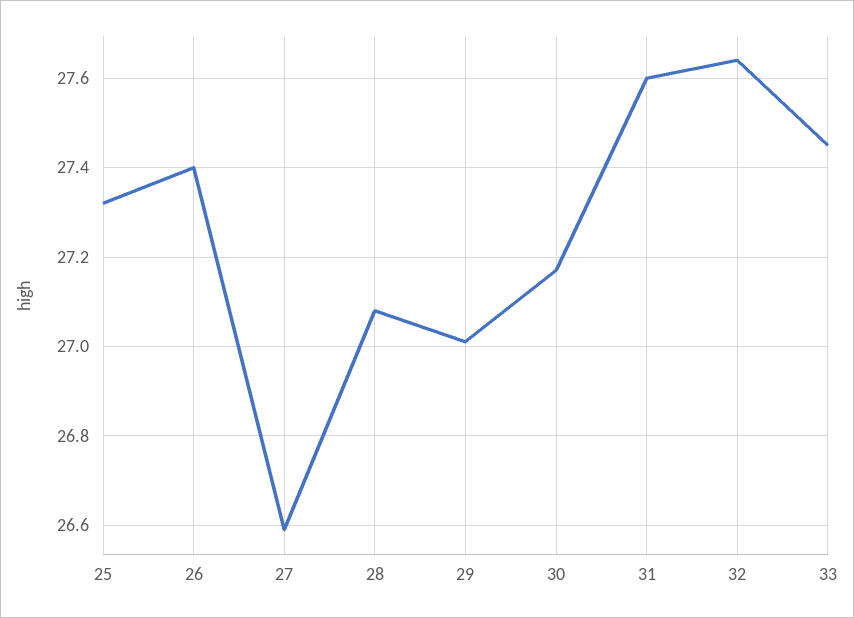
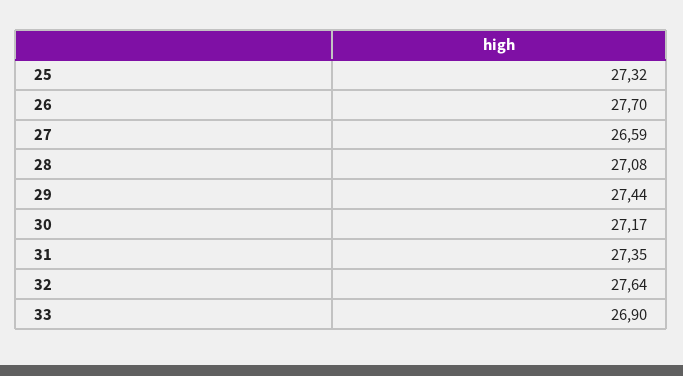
26: 27.4 -> 27.7
29: 27 -> 27.44
31: 27.6 -> 27.35
33: 27.45 -> 26.9

